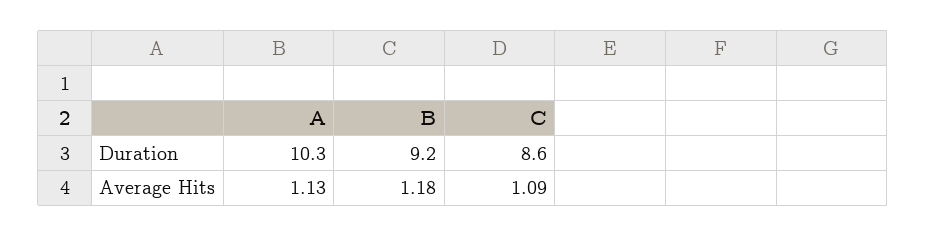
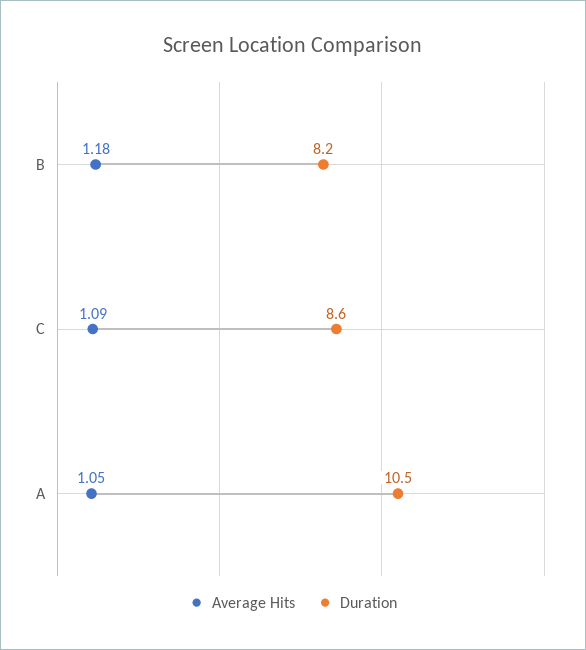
Duration, A: 10.3 -> 10.5
Duration, B: 9.2 -> 8.2
Average Hits, A: 1.13 -> 1.05

